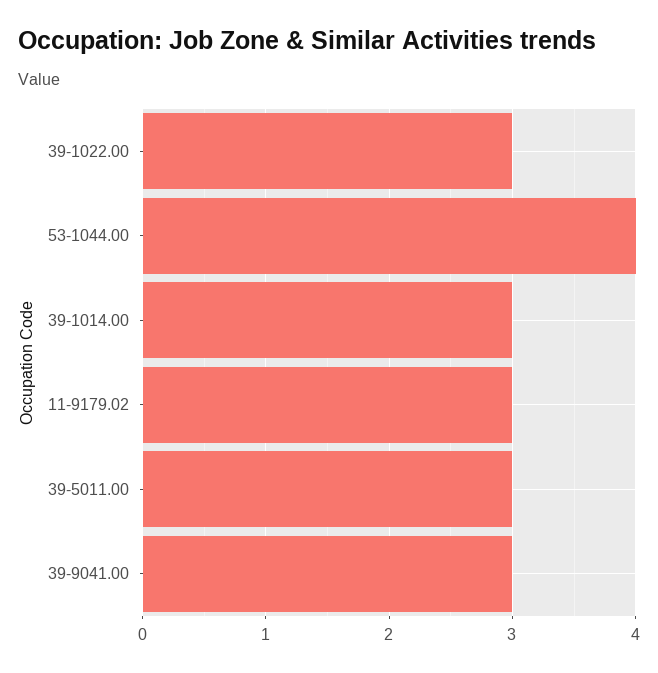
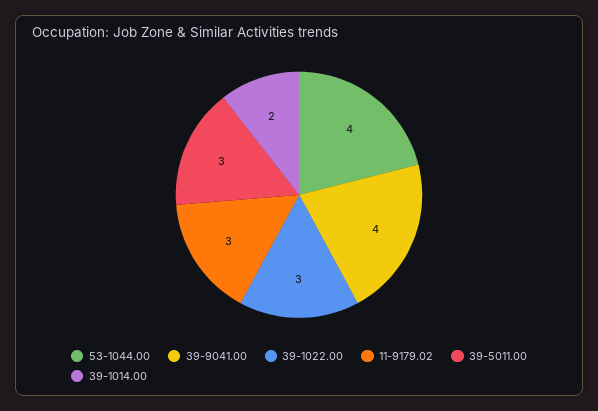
39-1014.00: 3 -> 2
39-9041.00: 3 -> 4

